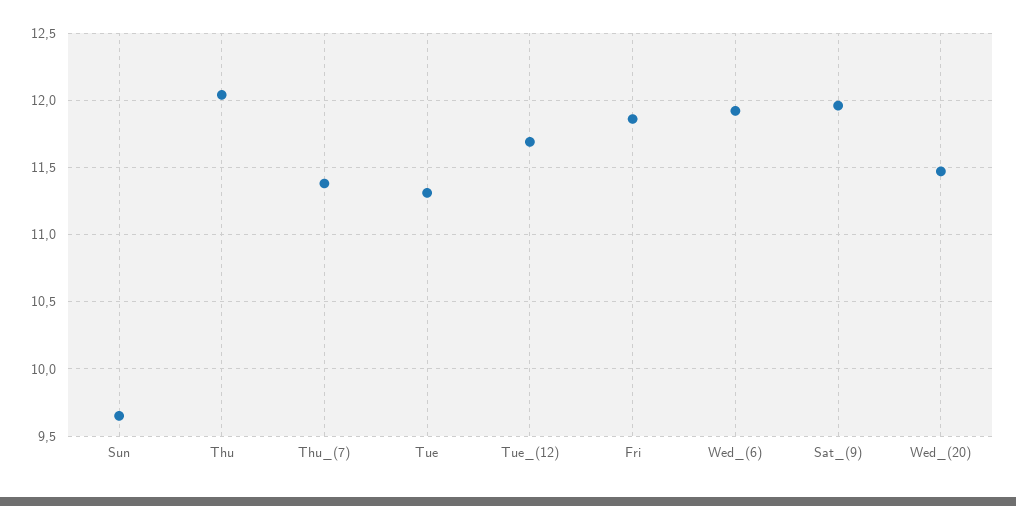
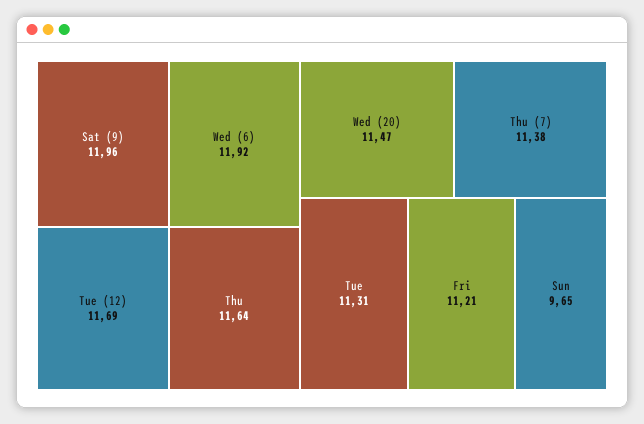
Thu: 12.05 -> 11.64
Fri: 11.85 -> 11.21

